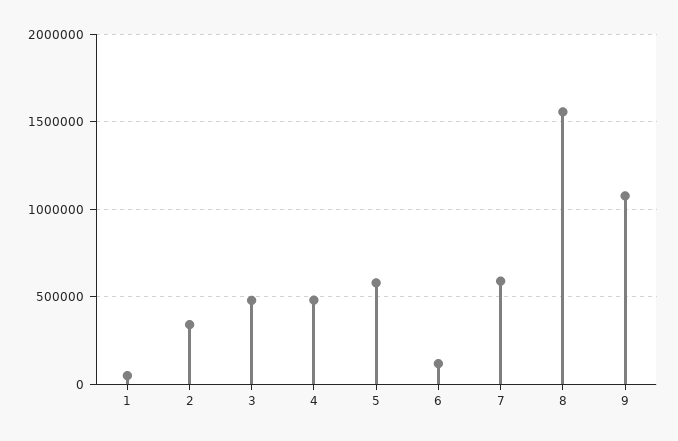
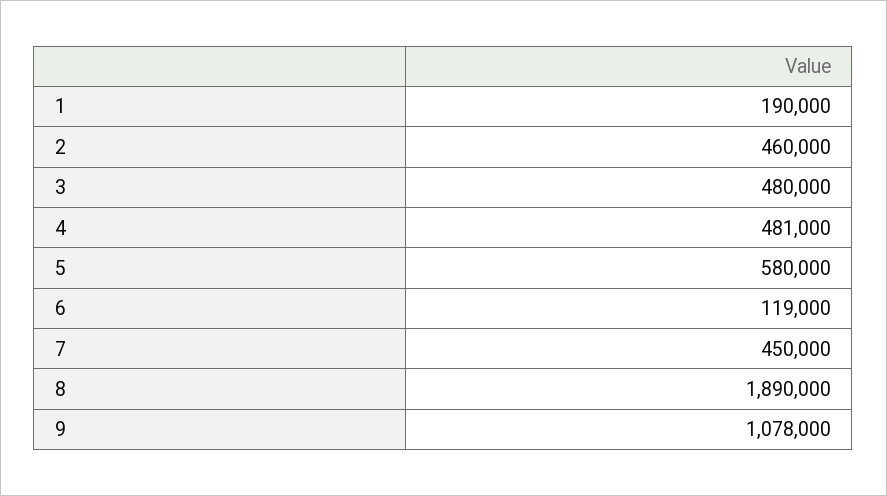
1: 50000 -> 190000
2: 350000 -> 460000
7: 600000 -> 450000
8: 1550000 -> 1890000

